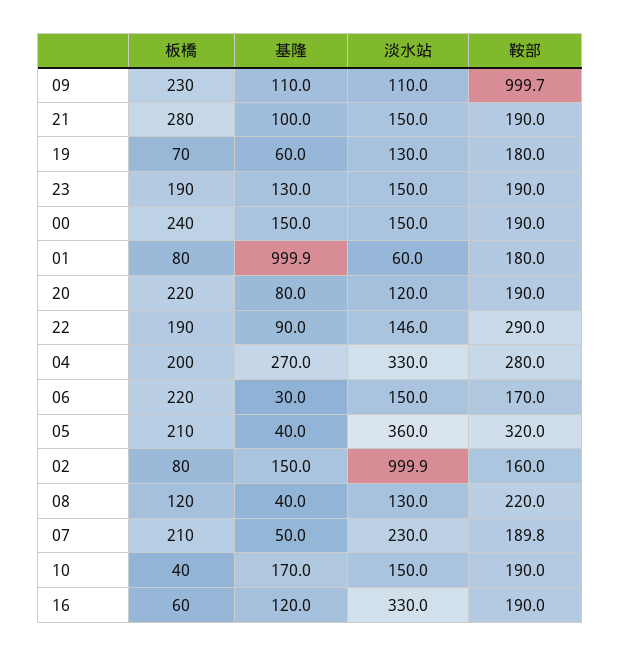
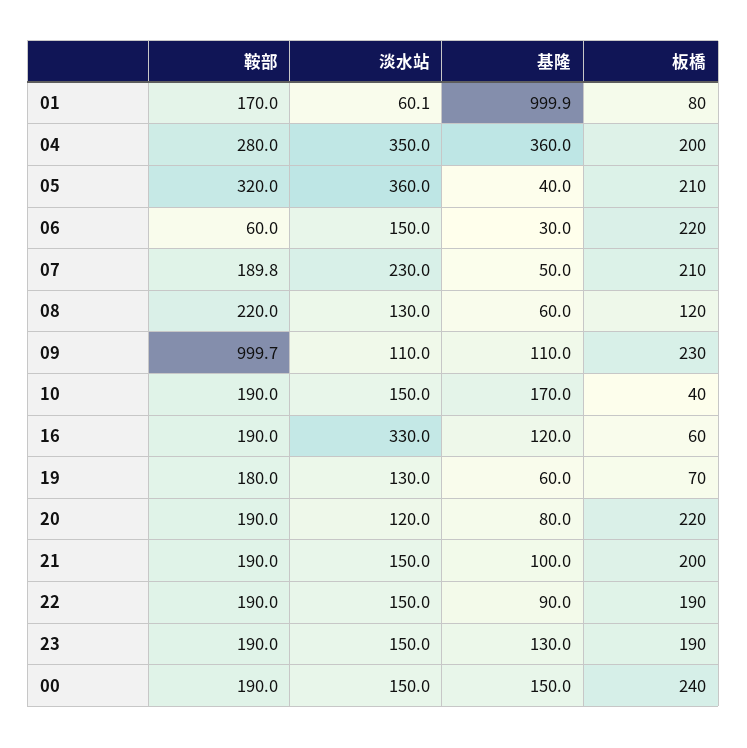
板橋, 21: 280 -> 200
淡水站, 01: 60 -> 60.1
鞍部, 01: 180 -> 170
淡水站, 22: 146 -> 150
鞍部, 22: 290 -> 190
基隆, 04: 270 -> 360
淡水站, 04: 330 -> 350
鞍部, 06: 170 -> 60
板橋, 02: 80 -> none
基隆, 02: 150 -> none
淡水站, 02: 999.9 -> none
鞍部, 02: 160 -> none
基隆, 08: 40 -> 60

